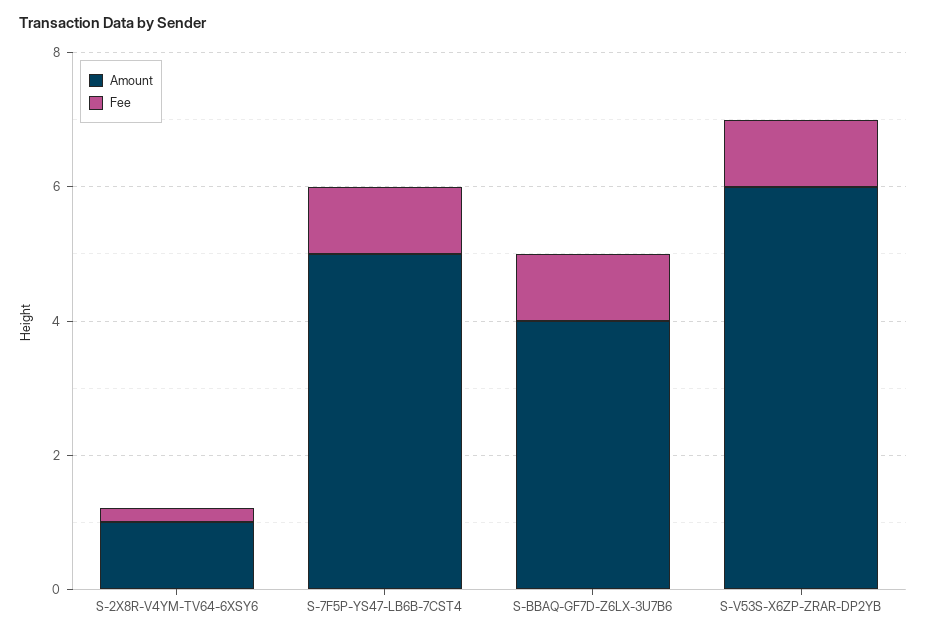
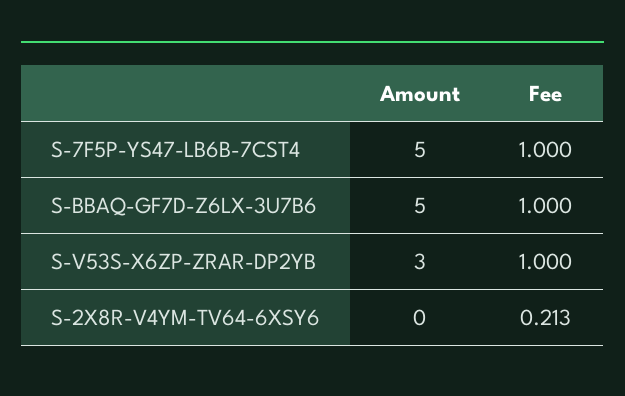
Amount, S-2X8R-V4YM-TV64-6XSY6: 1 -> 0
Amount, S-BBAQ-GF7D-Z6LX-3U7B6: 4 -> 5
Amount, S-V53S-X6ZP-ZRAR-DP2YB: 6 -> 3

